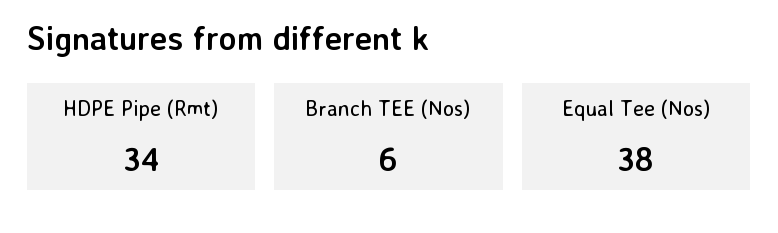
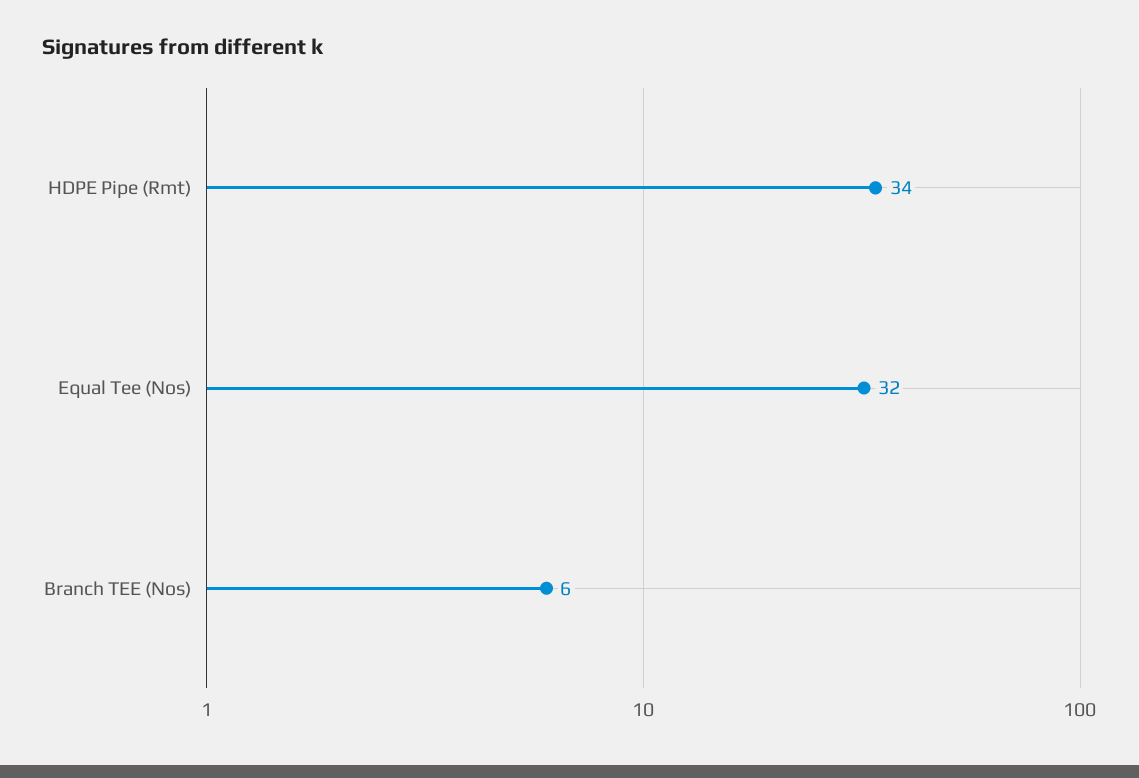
Equal Tee (Nos): 38 -> 32

